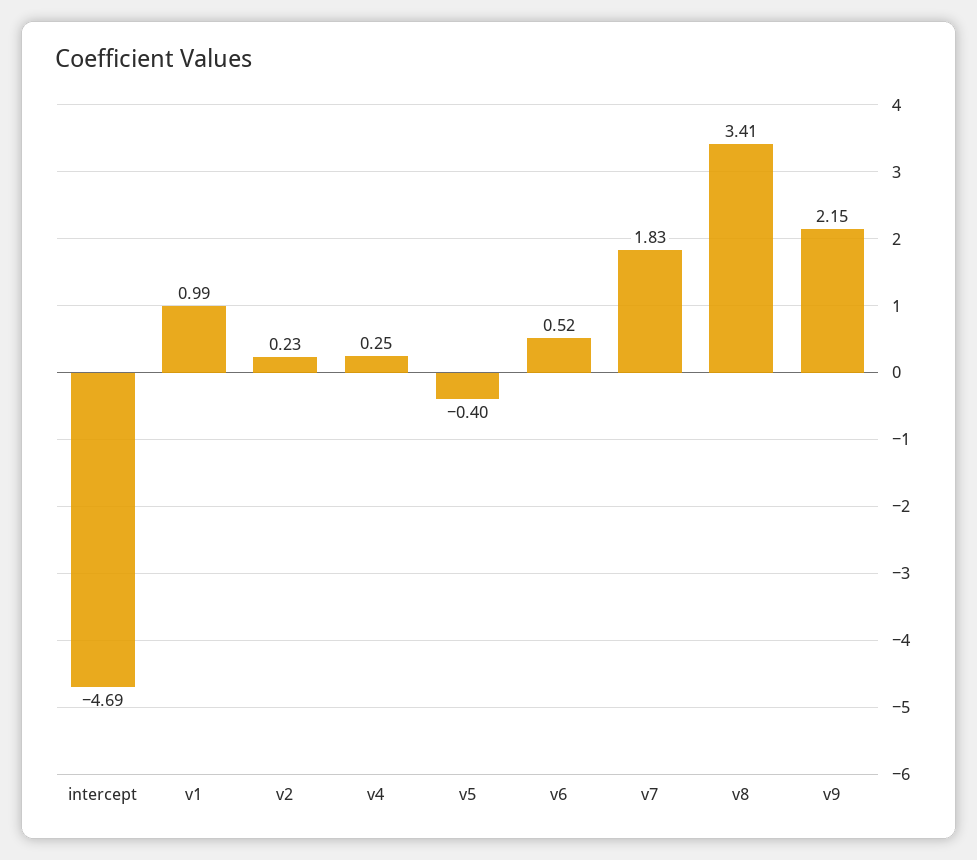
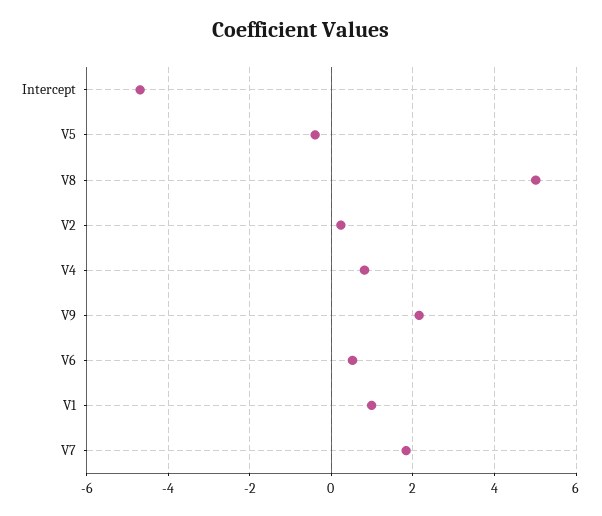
v4: 0.25 -> 0.8
v8: 3.41 -> 5

